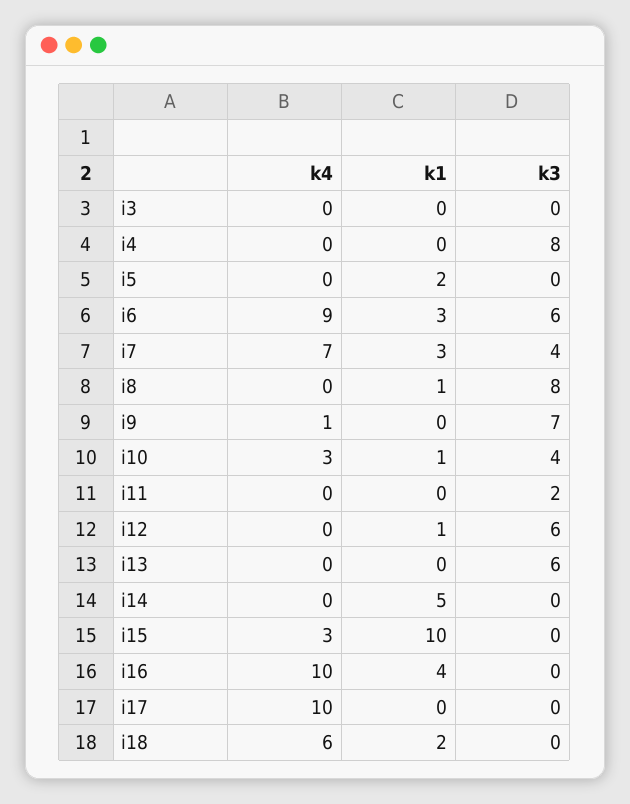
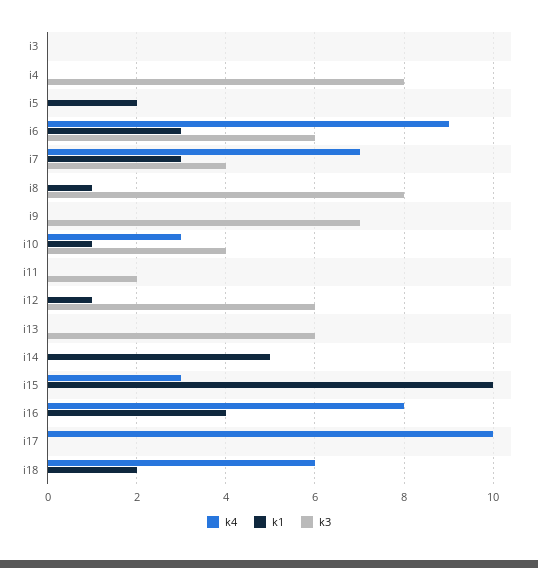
k4, i9: 1 -> 0
k4, i16: 10 -> 8

